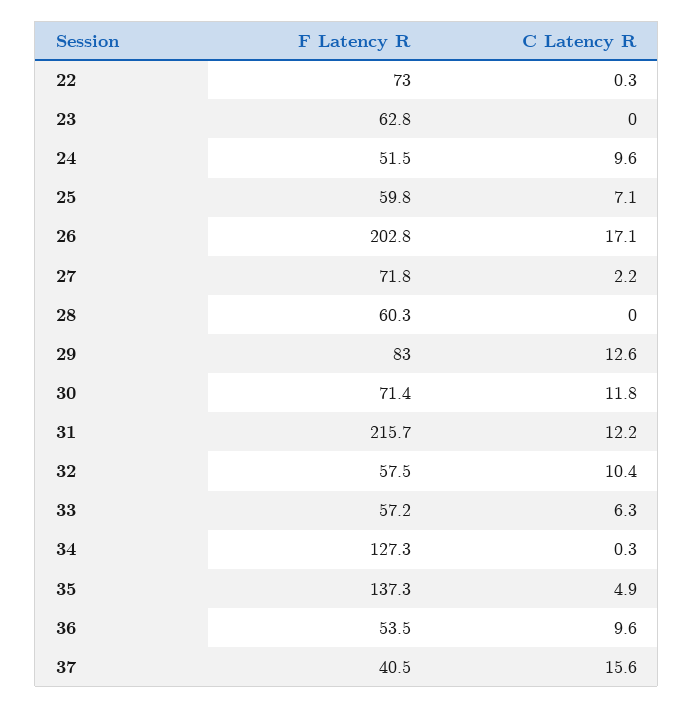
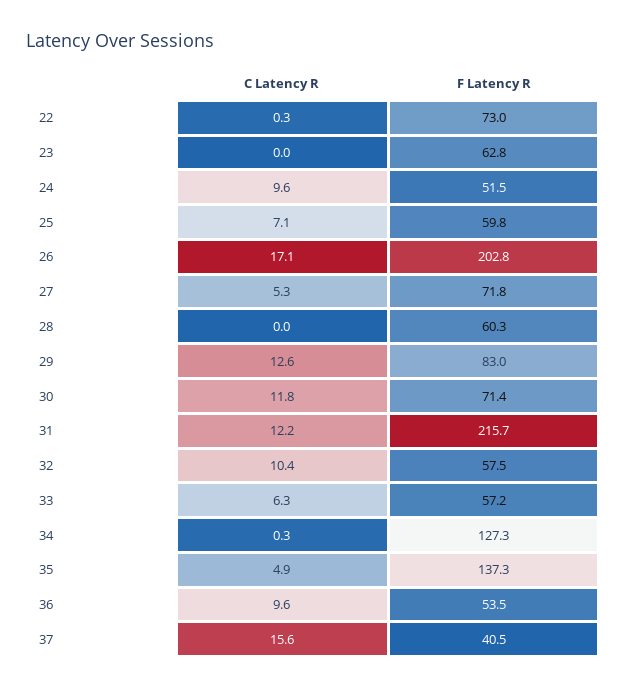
C Latency R, 27: 2.2 -> 5.3

